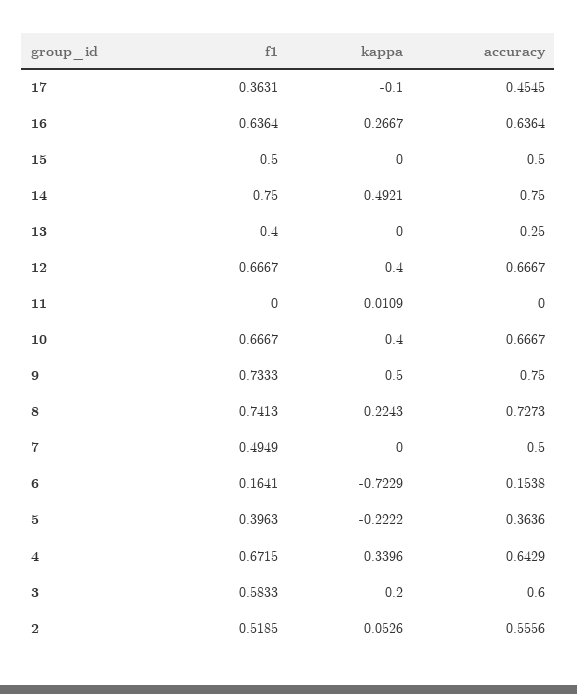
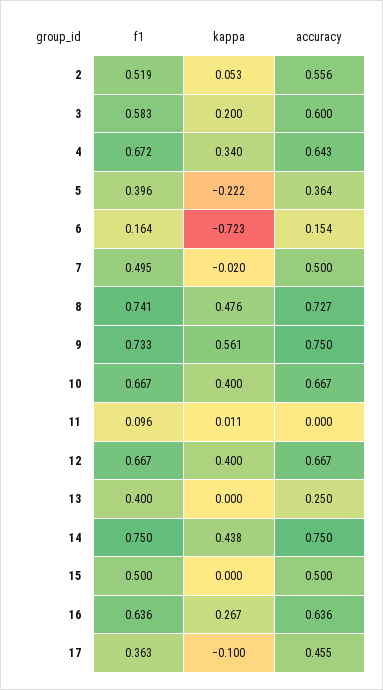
kappa, 14: 0.4921 -> 0.438
f1, 11: 0 -> 0.096
kappa, 9: 0.5 -> 0.561
kappa, 8: 0.2243 -> 0.476
kappa, 7: 0 -> -0.02

